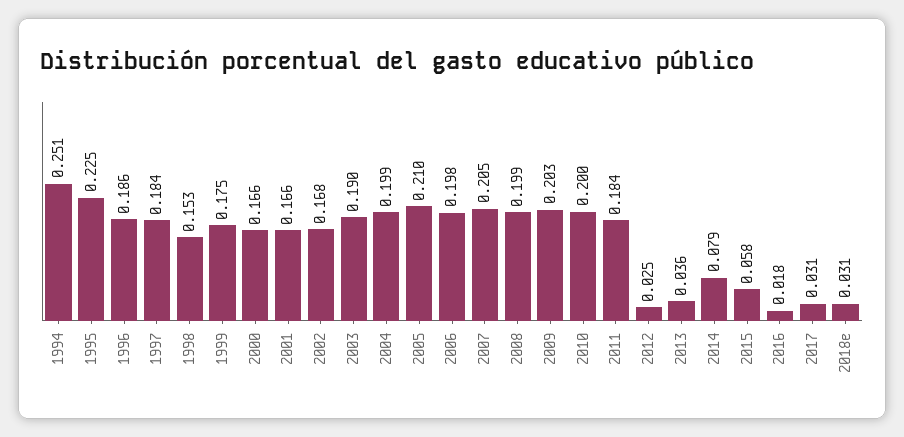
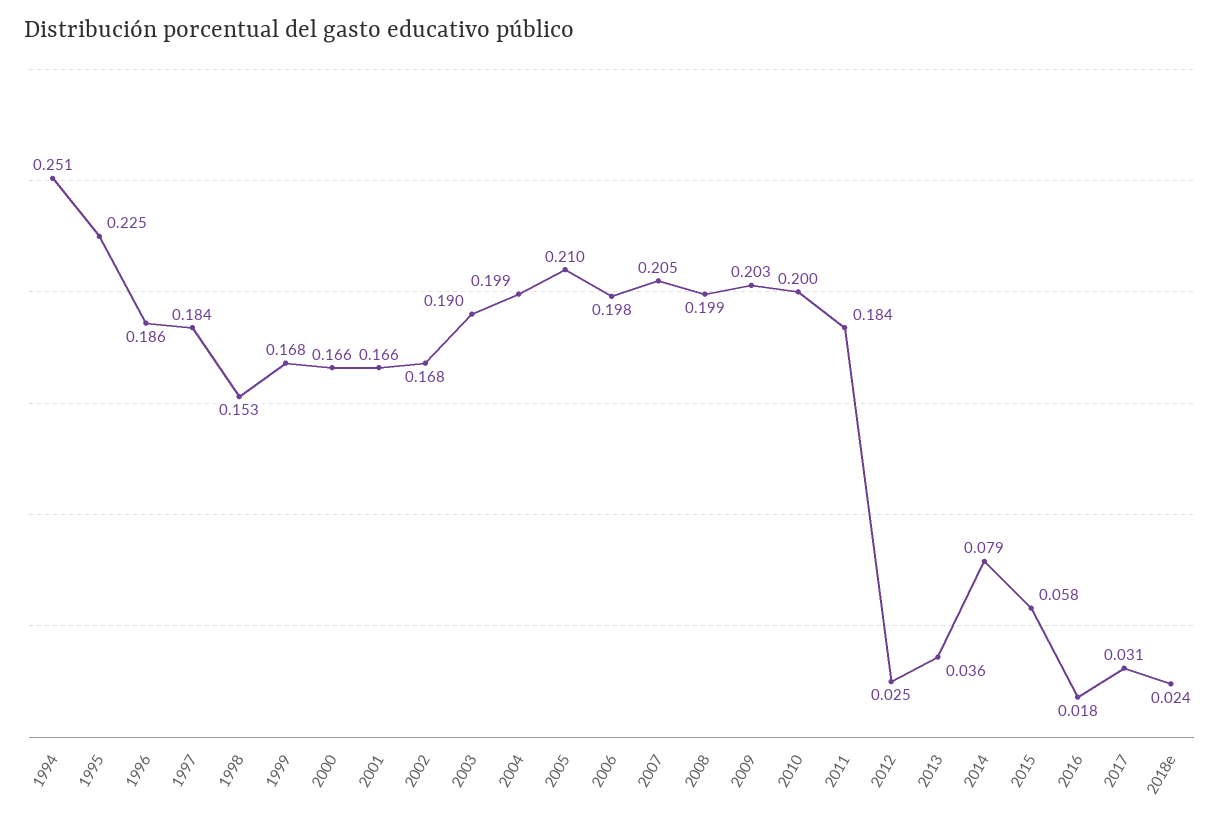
1999: 0.175 -> 0.168
2018e: 0.031 -> 0.024

